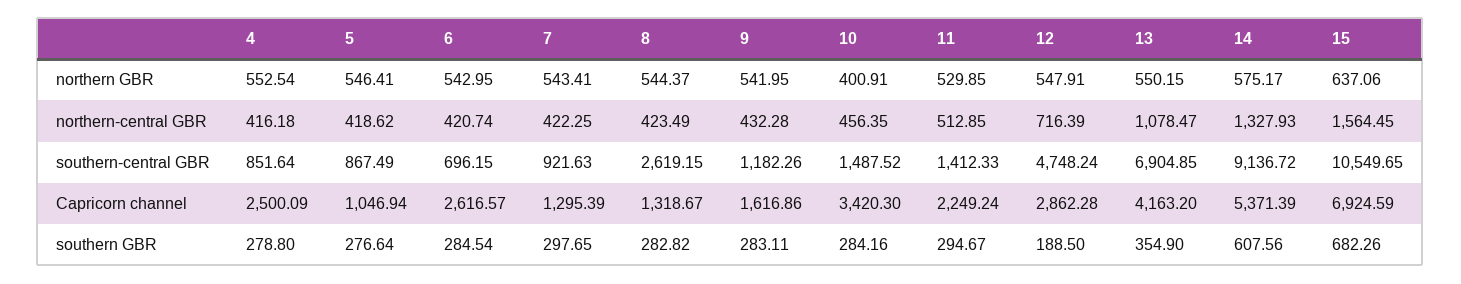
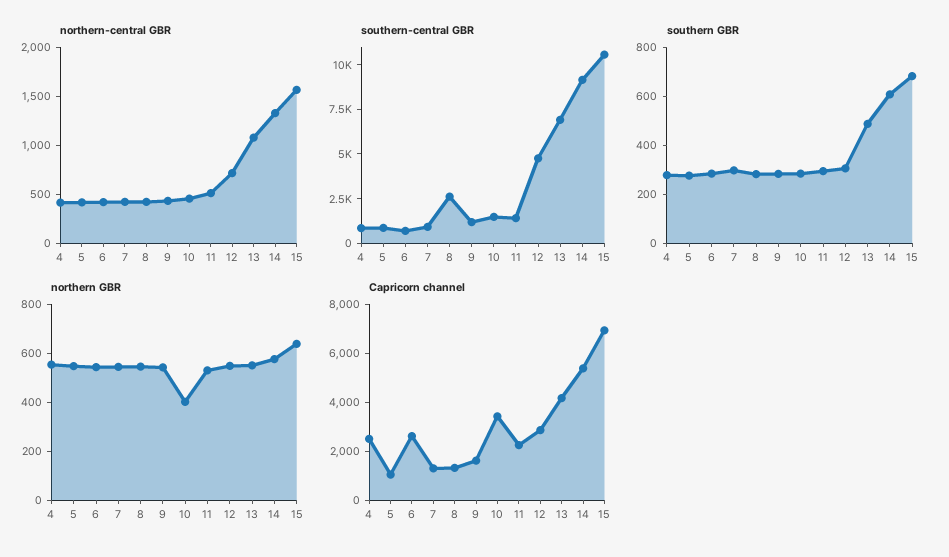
southern GBR, 12: 188.5 -> 300
southern GBR, 13: 354.9 -> 500

